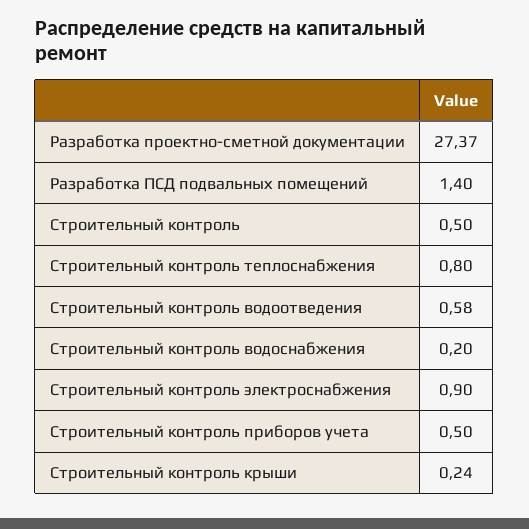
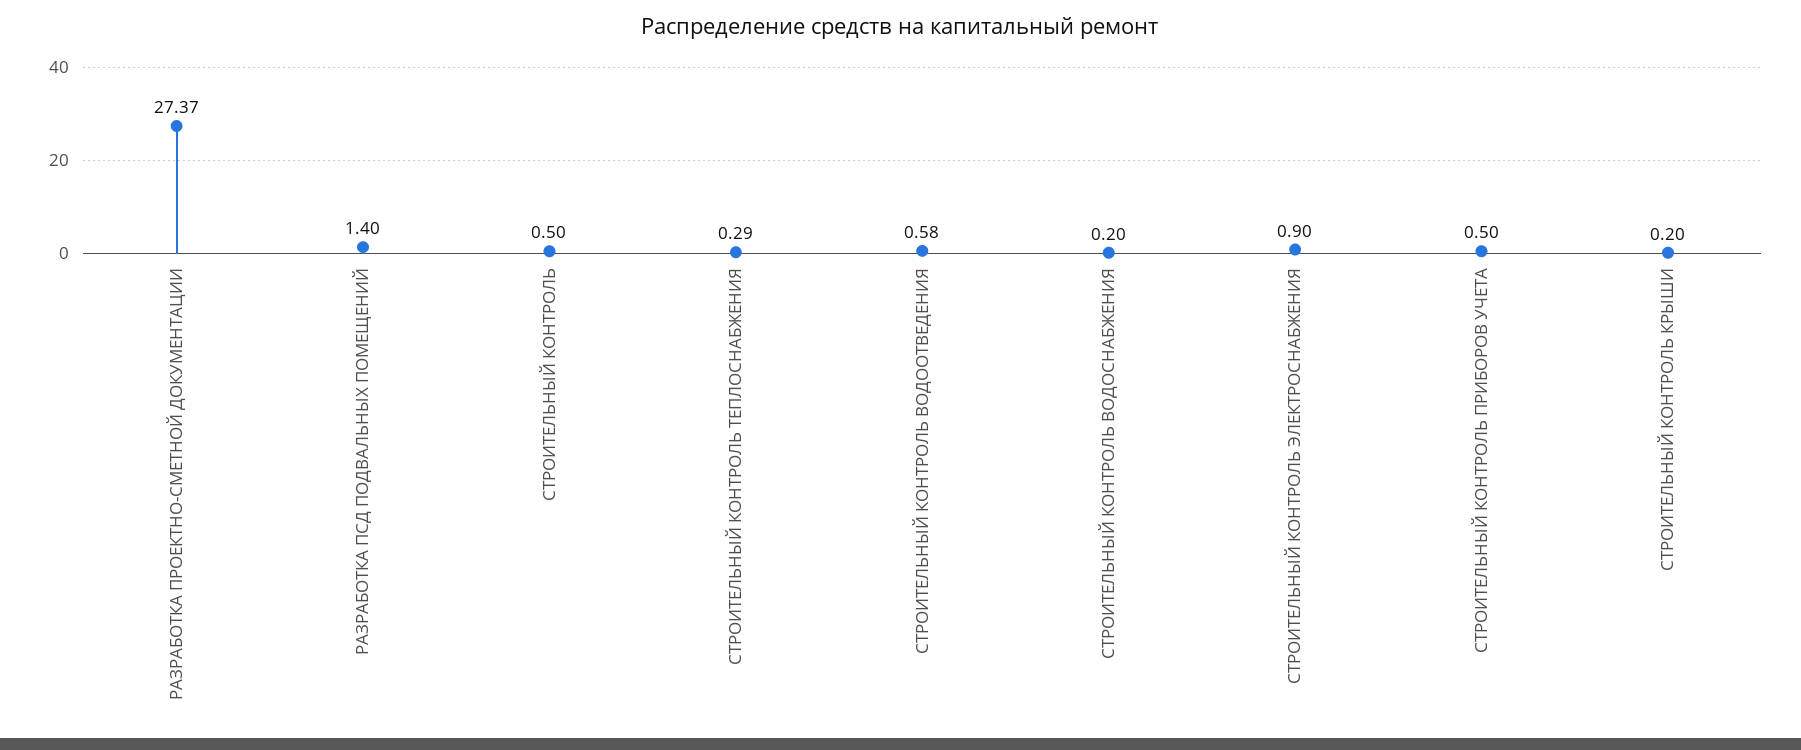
Строительный контроль теплоснабжения: 0.8 -> 0.29
Строительный контроль крыши: 0.24 -> 0.2

